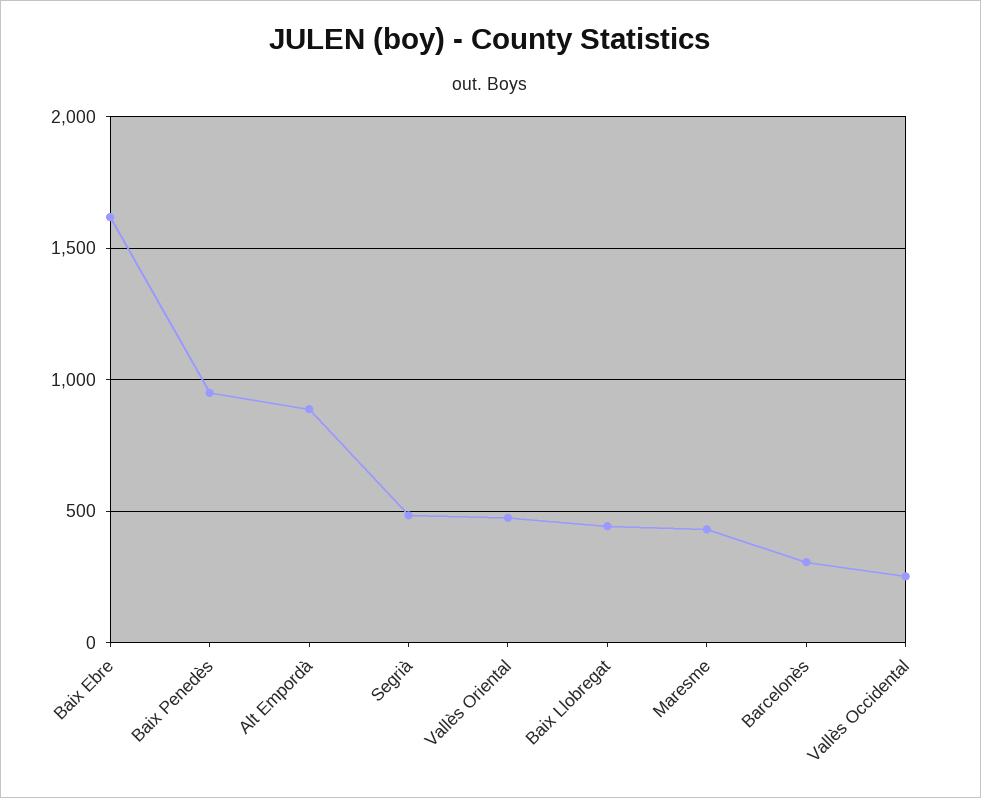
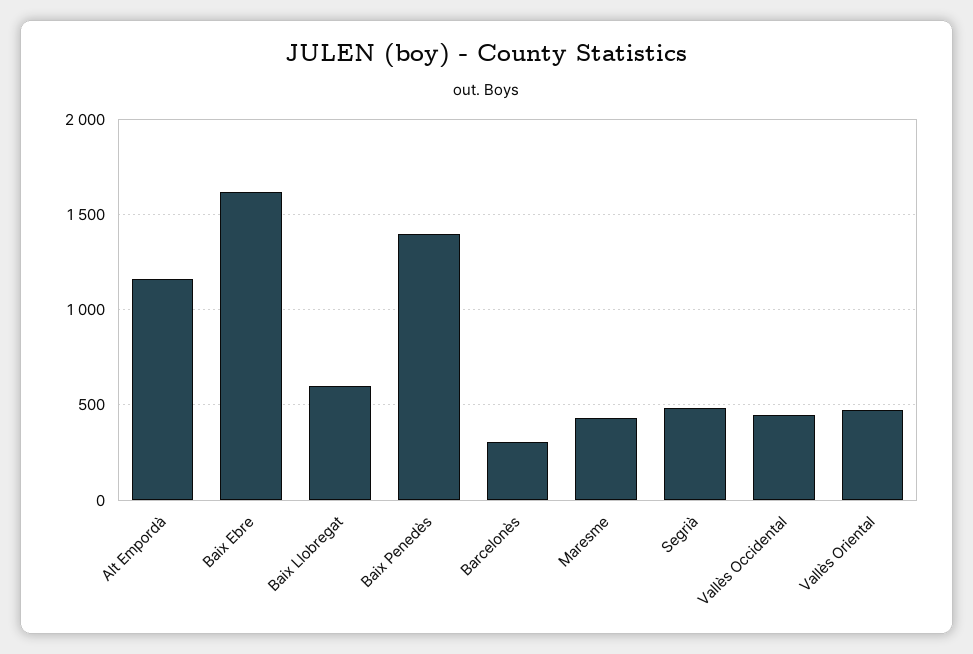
Baix Penedès: 950 -> 1400
Alt Empordà: 900 -> 1150
Baix Llobregat: 450 -> 600
Vallès Occidental: 250 -> 450

